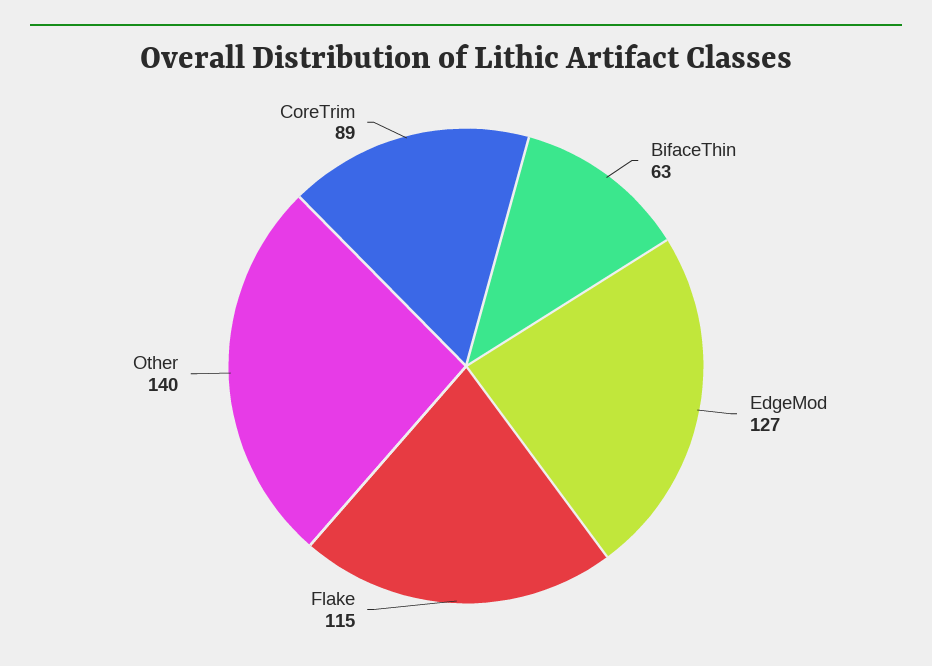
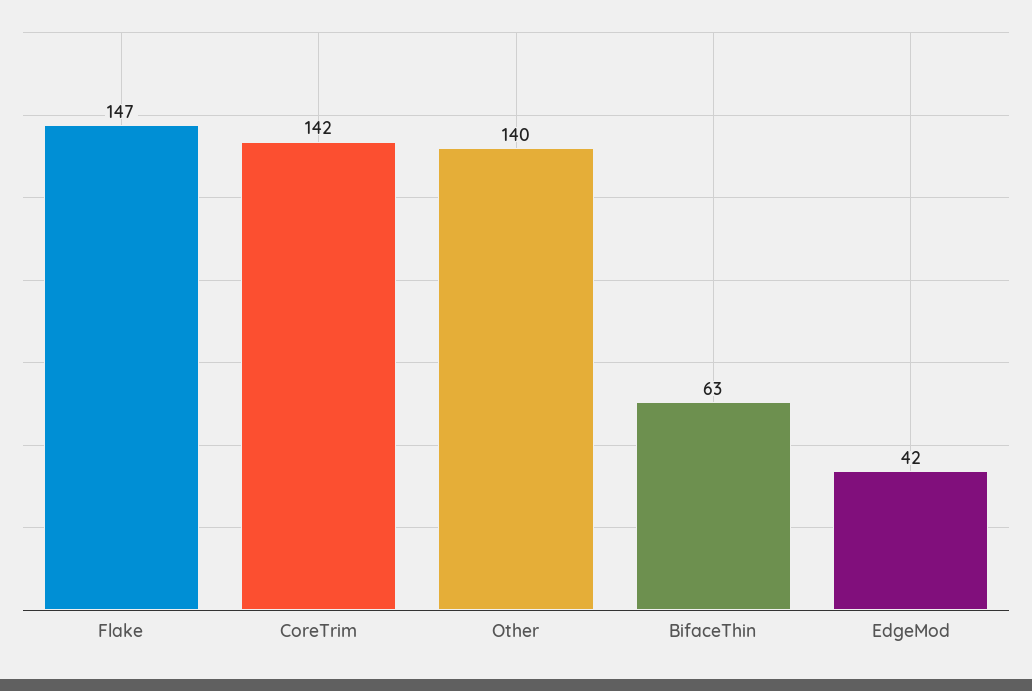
EdgeMod: 127 -> 42
Flake: 115 -> 147
CoreTrim: 89 -> 142

